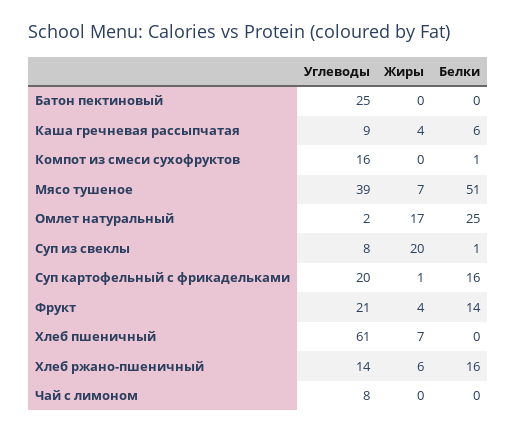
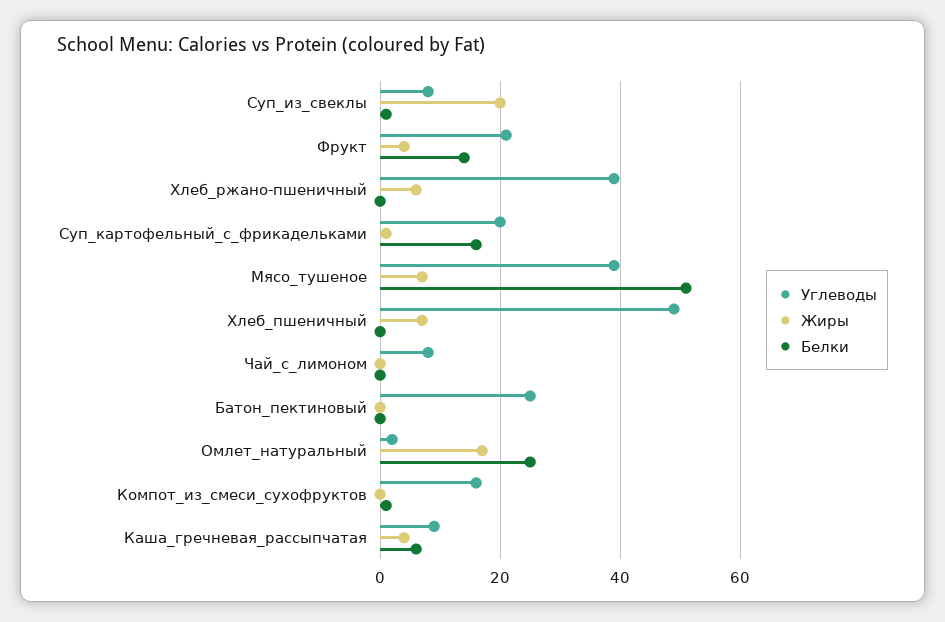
Углеводы, Хлеб пшеничный: 61 -> 50
Углеводы, Хлеб ржано-пшеничный: 14 -> 40
Белки, Хлеб ржано-пшеничный: 16 -> 0

